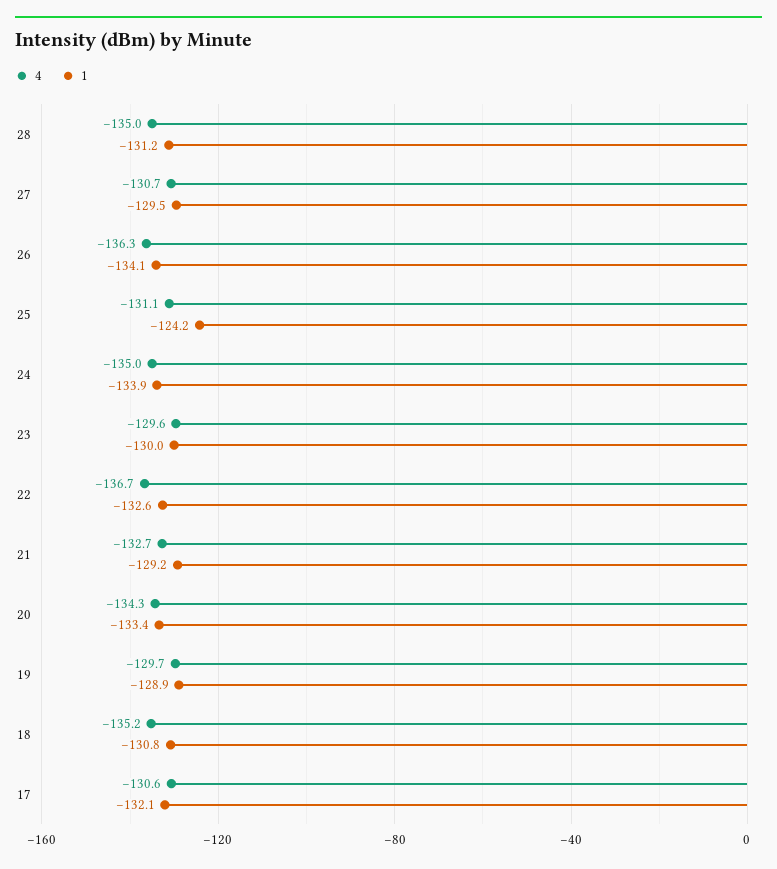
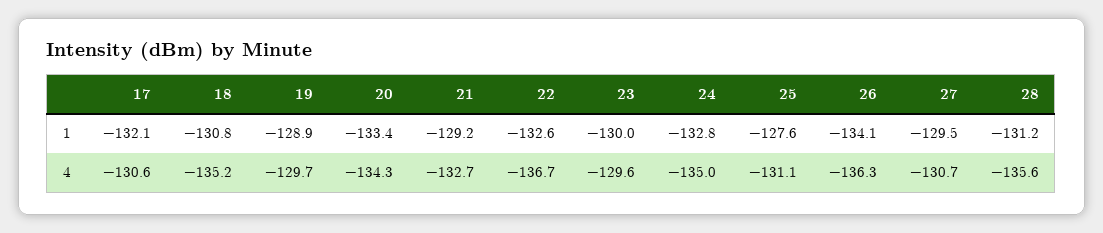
4, 28: -135 -> -135.6
1, 25: -124.2 -> -127.6
1, 24: -133.9 -> -132.8

